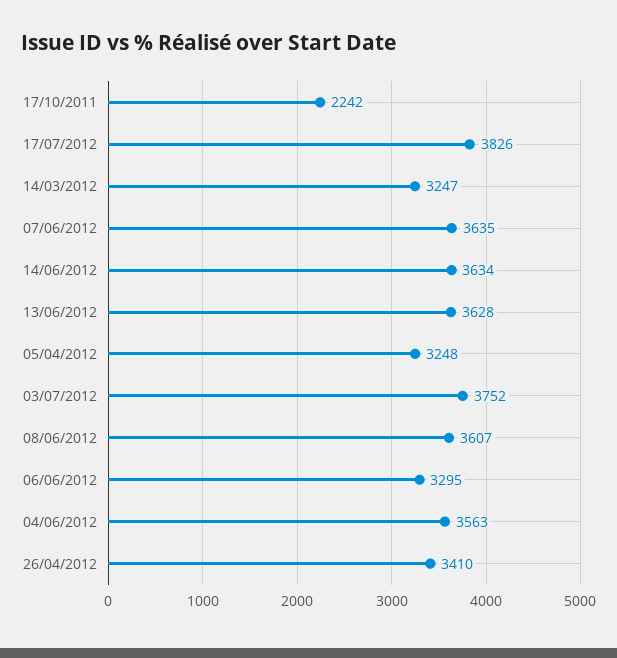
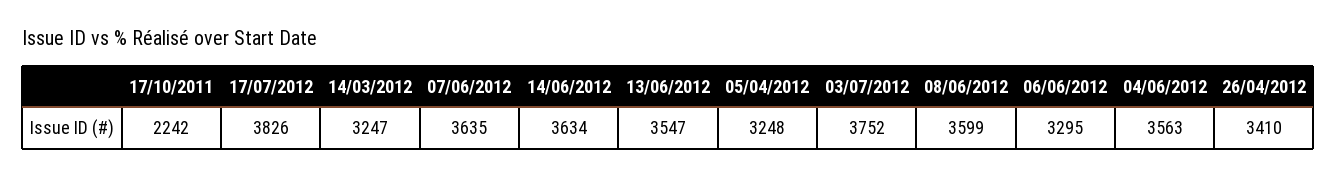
13/06/2012: 3628 -> 3547
08/06/2012: 3607 -> 3599

